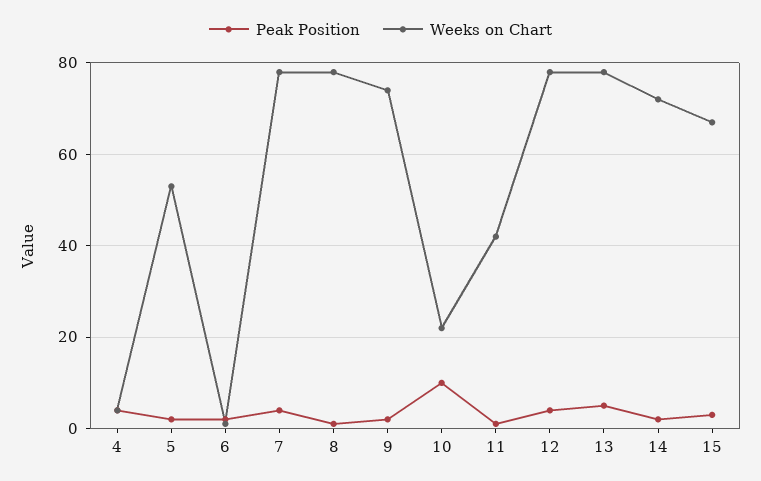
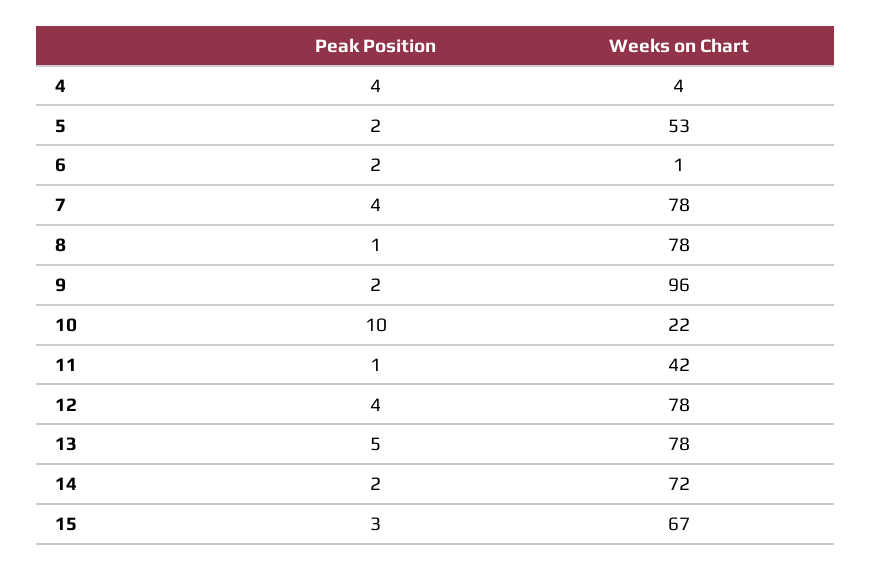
Weeks on Chart, 9: 75 -> 96

